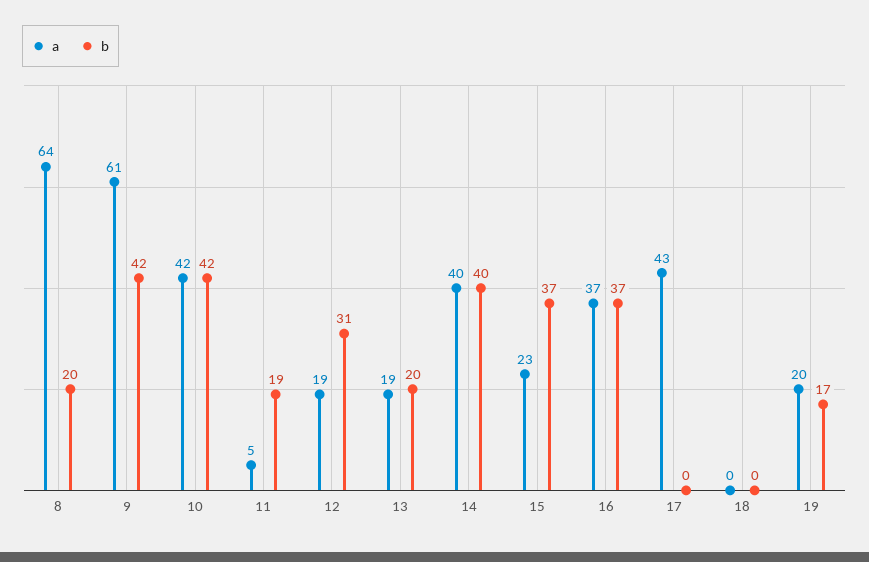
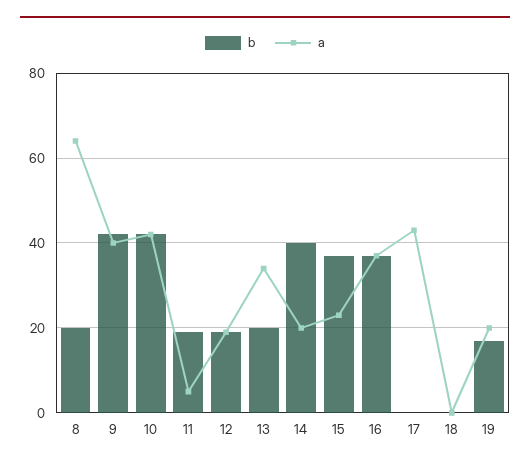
a, 9: 61 -> 40
b, 12: 31 -> 20
a, 13: 19 -> 35
a, 14: 40 -> 20

